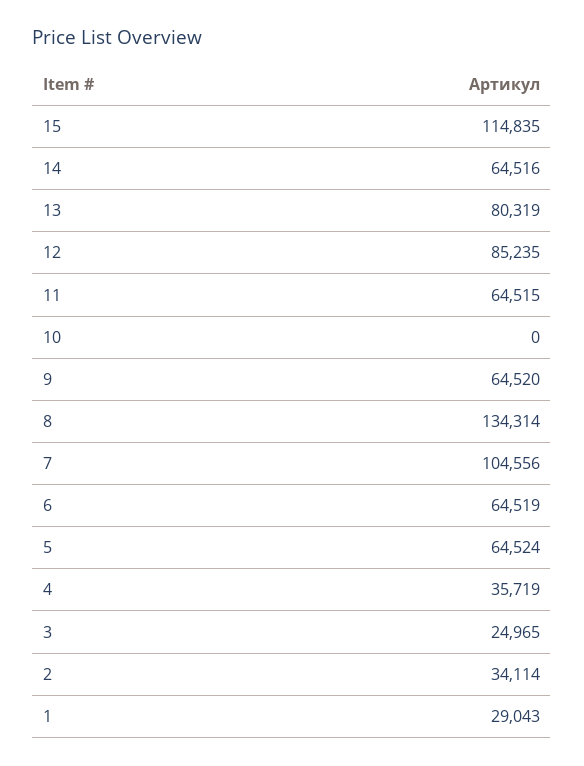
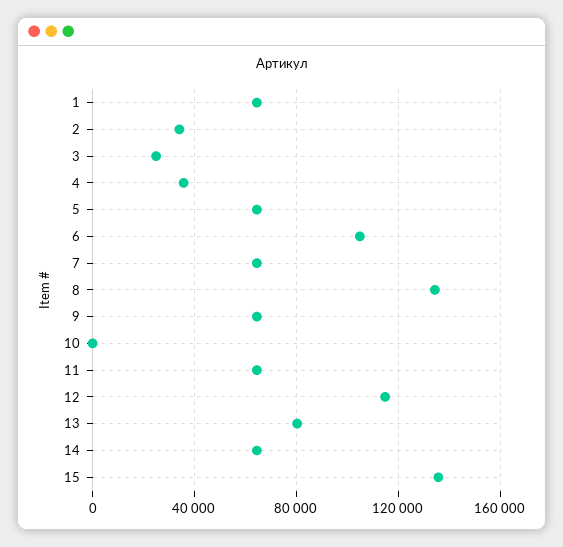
15: 114835 -> 135000
12: 85235 -> 115000
7: 104556 -> 65000
6: 64519 -> 105000
1: 29043 -> 65000

